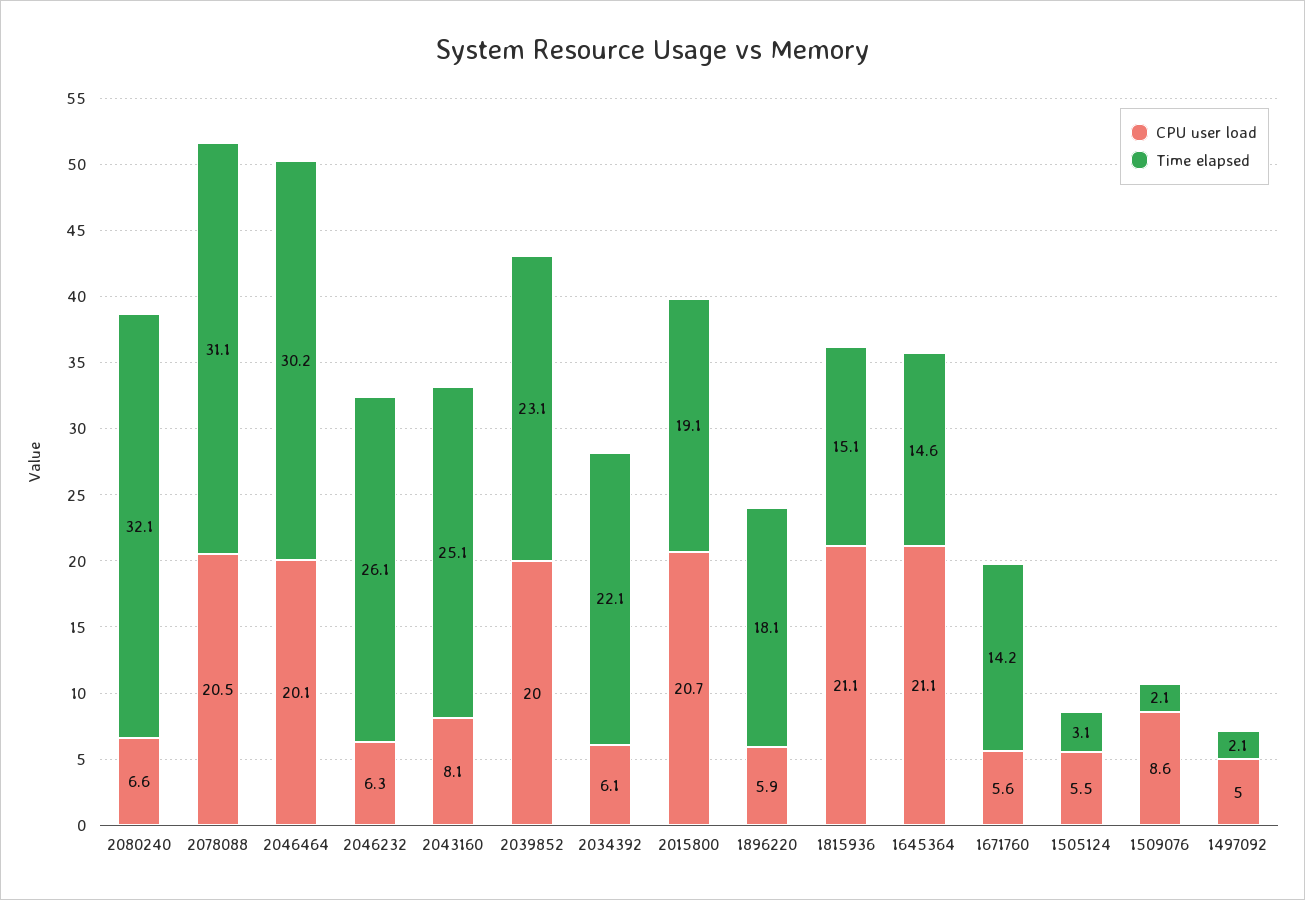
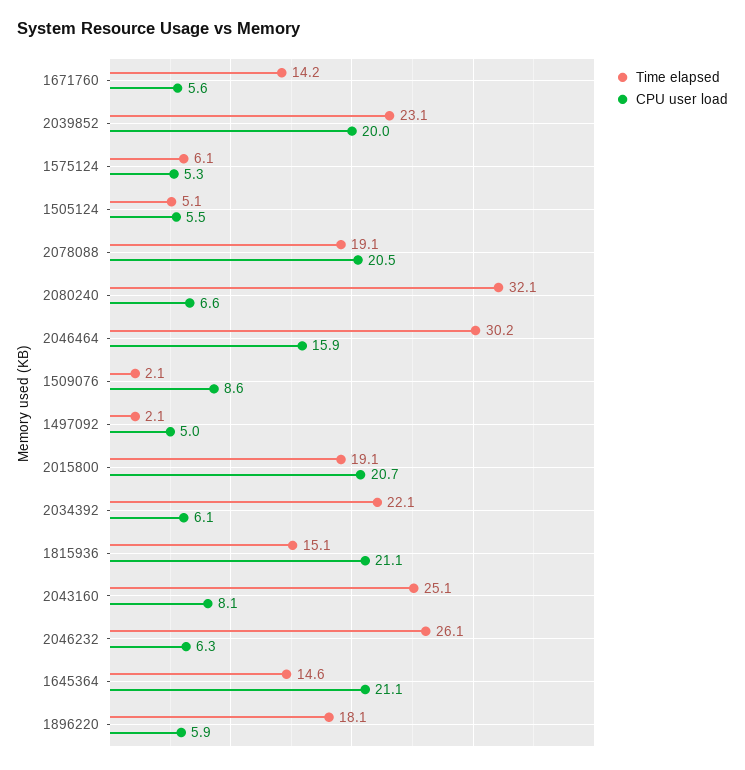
Time elapsed, 2078088: 31.1 -> 19.1
CPU user load, 2046464: 20.1 -> 15.9
Time elapsed, 1505124: 3.1 -> 5.1
Time elapsed, 1575124: none -> 6.1
CPU user load, 1575124: none -> 5.3

